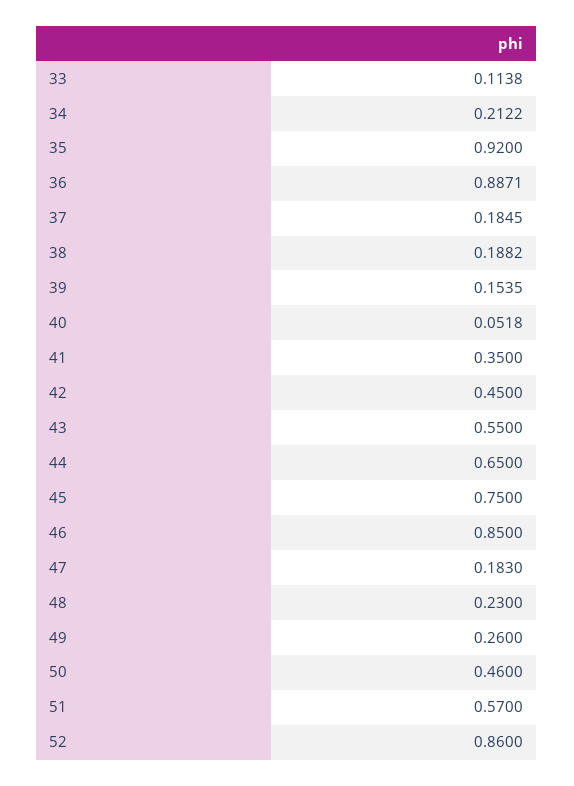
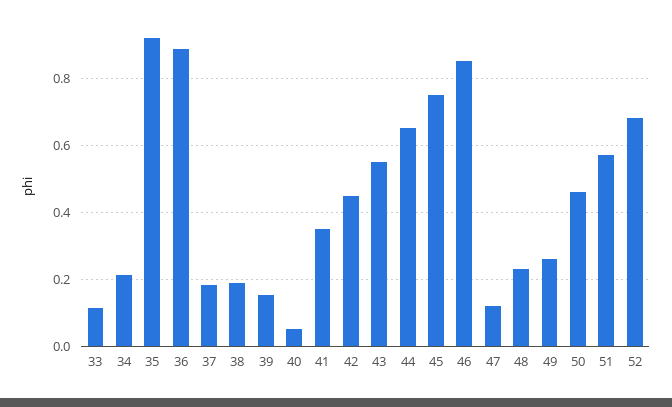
47: 0.183 -> 0.12
52: 0.86 -> 0.68

